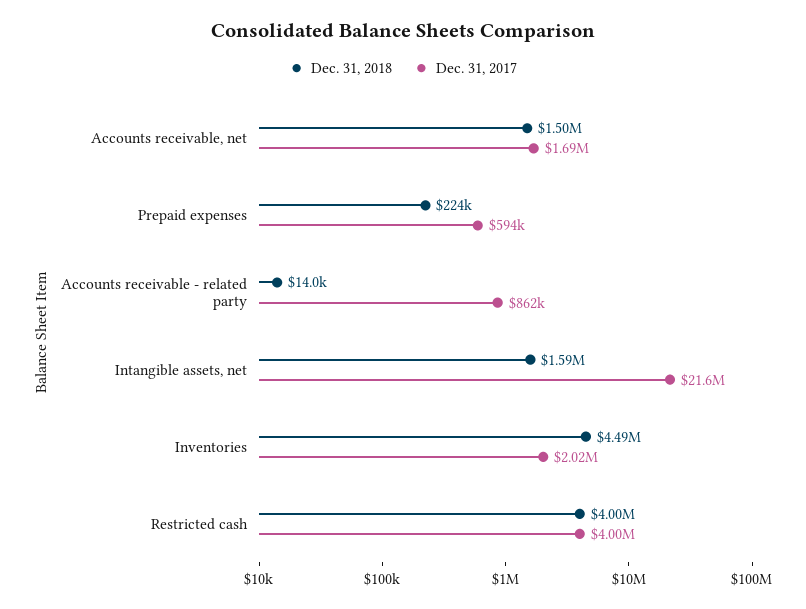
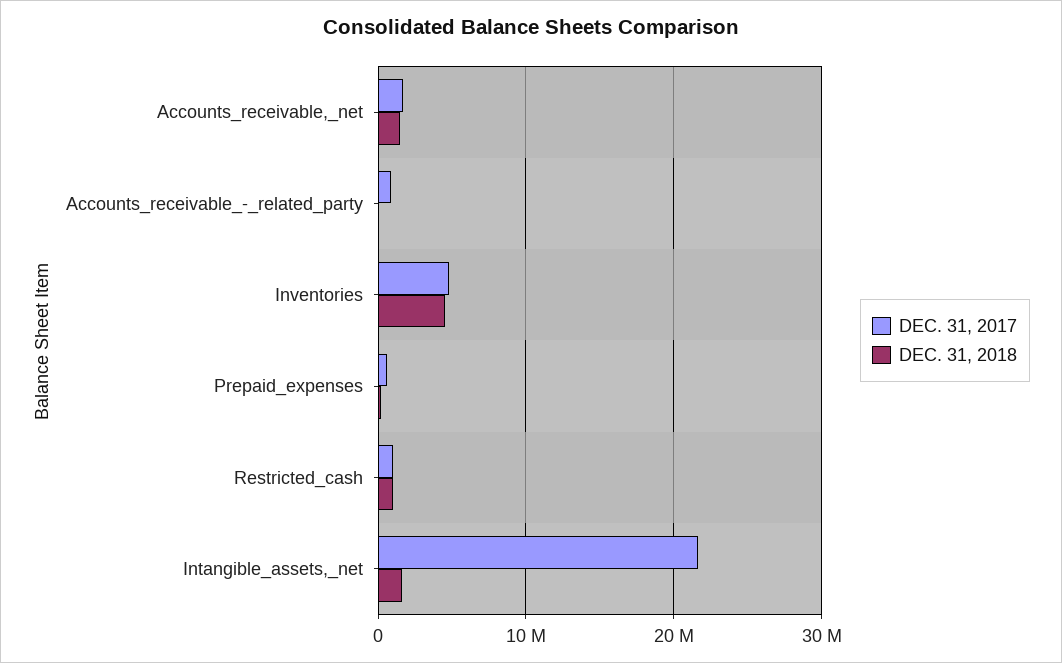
Dec. 31, 2017, Inventories: 2020000 -> 5000000
Dec. 31, 2018, Restricted cash: 4000000 -> 1000000
Dec. 31, 2017, Restricted cash: 4000000 -> 1000000

